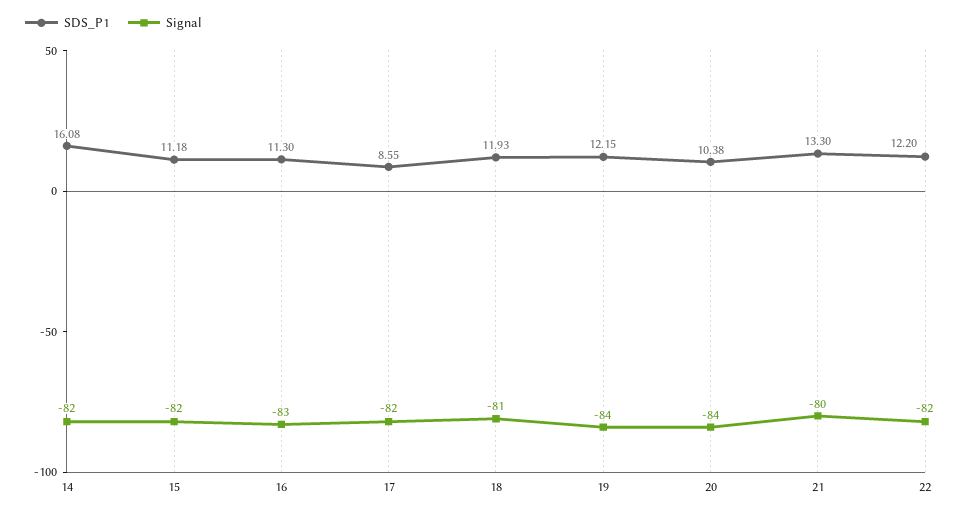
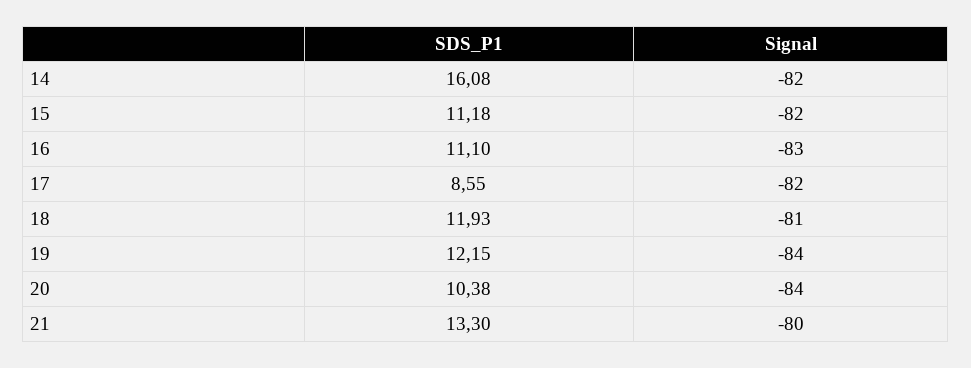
SDS_P1, 16: 11.3 -> 11.1
SDS_P1, 22: 12.2 -> none
Signal, 22: -82 -> none

